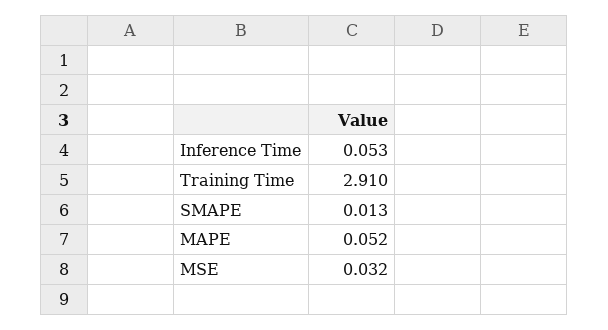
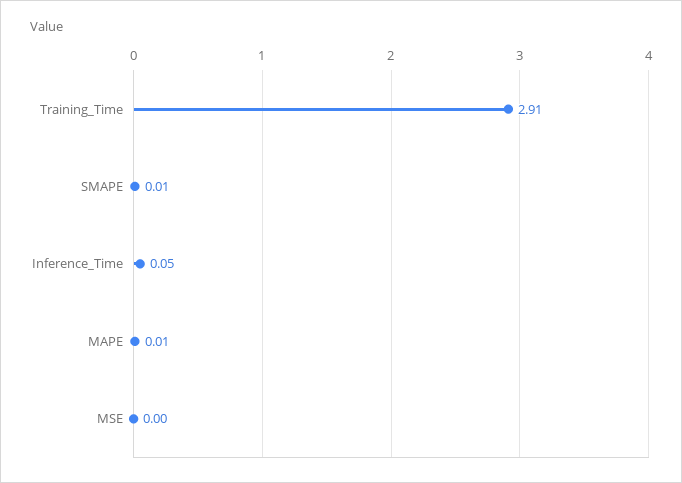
MAPE: 0.052 -> 0.01
MSE: 0.032 -> 0

